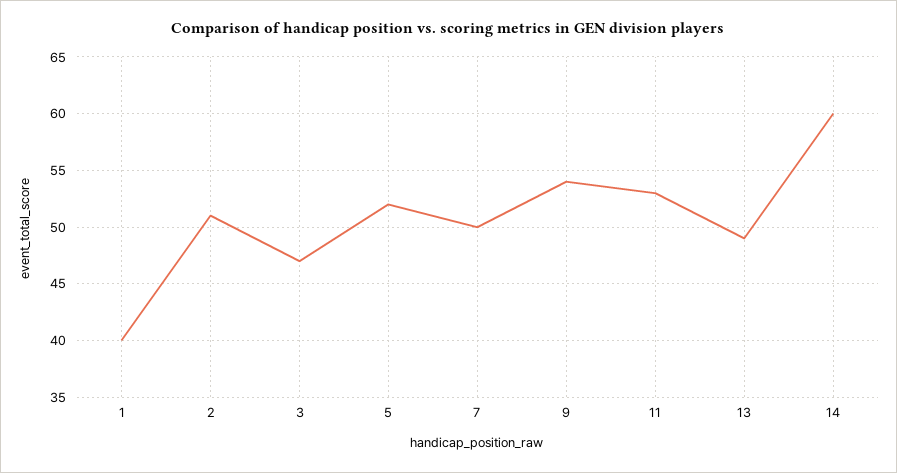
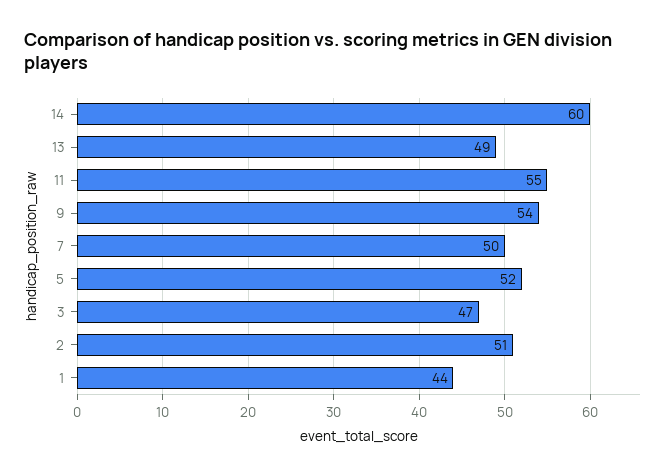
1: 40 -> 44
11: 53 -> 55

